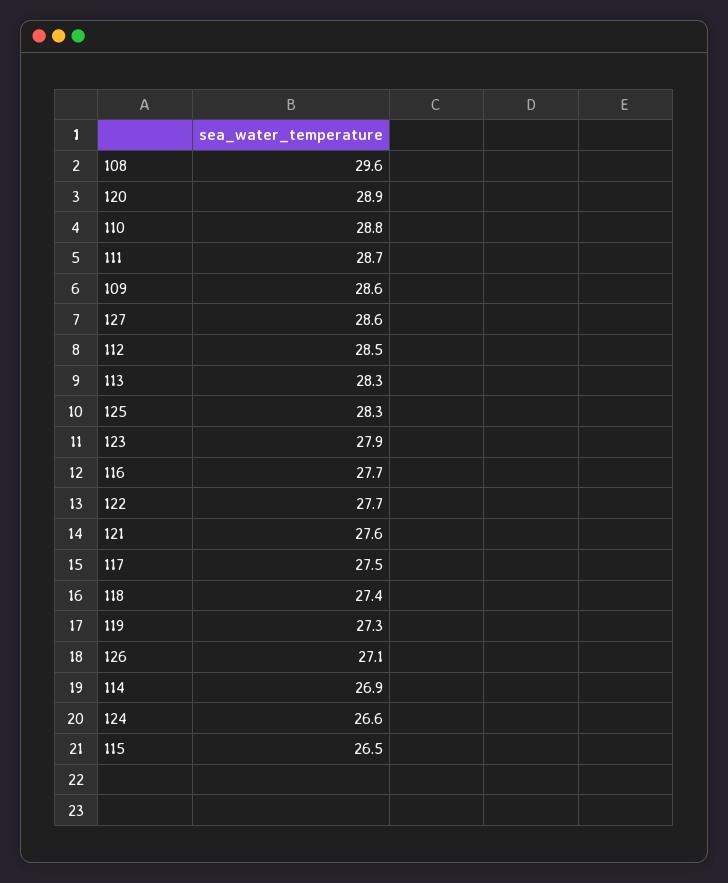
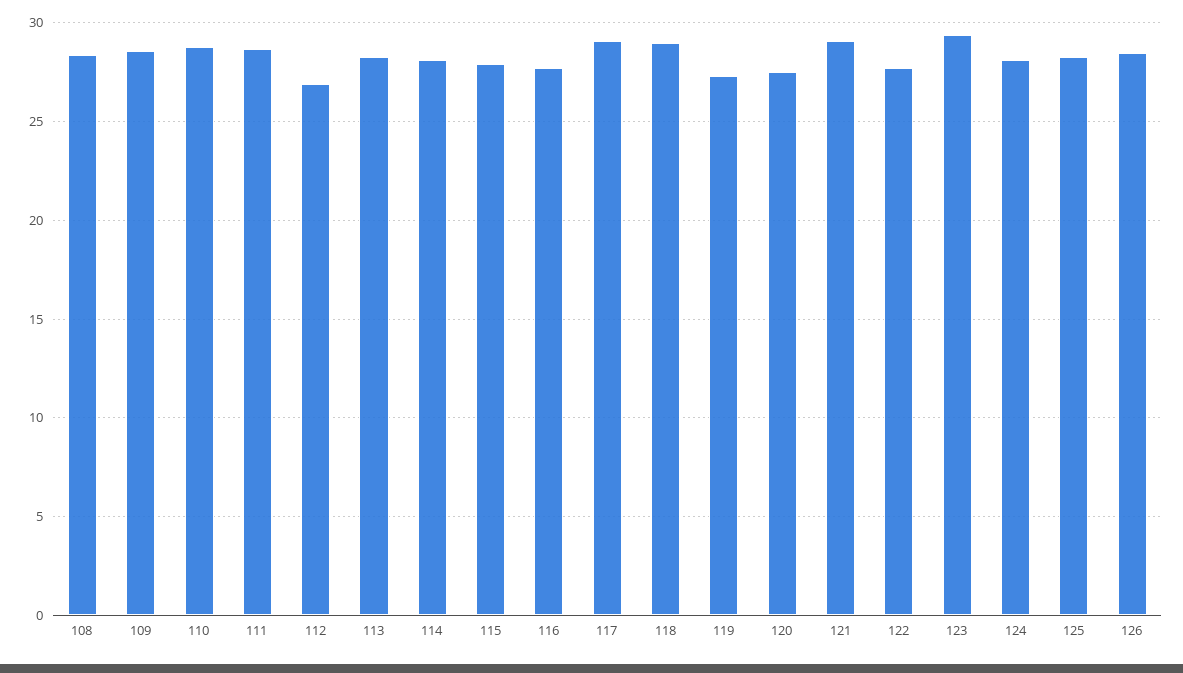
108: 29.6 -> 28.5
120: 28.9 -> 27.5
127: 28.6 -> none
112: 28.5 -> 27
123: 27.9 -> 29.5
121: 27.6 -> 29
117: 27.5 -> 29
118: 27.4 -> 29
126: 27.1 -> 28.5
114: 26.9 -> 28
124: 26.6 -> 28
115: 26.5 -> 28

